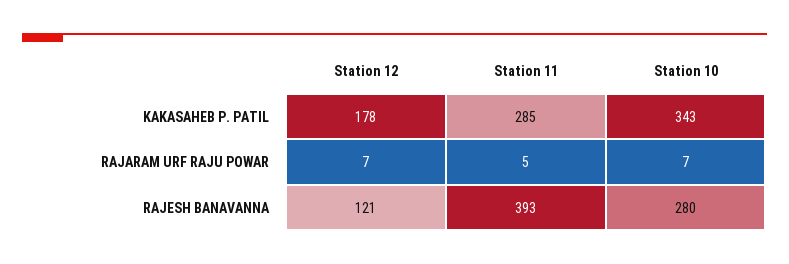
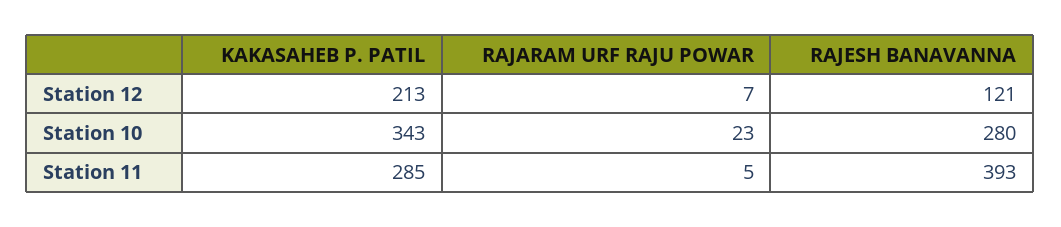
Station 12, KAKASAHEB P. PATIL: 178 -> 213
Station 10, RAJARAM URF RAJU POWAR: 7 -> 23

